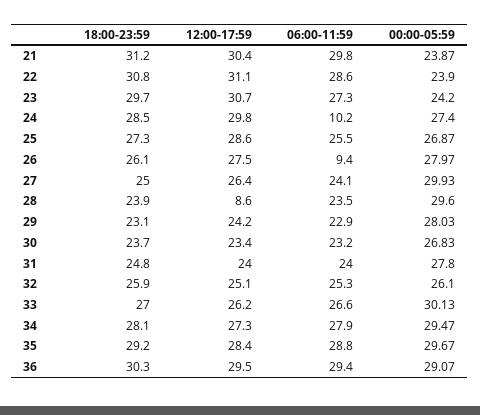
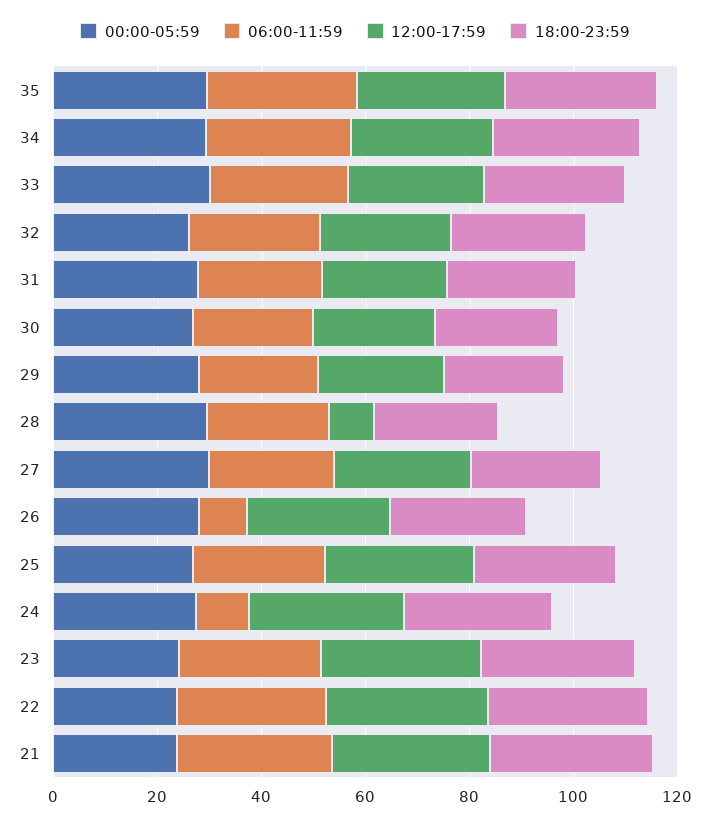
18:00-23:59, 36: 30.3 -> none
12:00-17:59, 36: 29.5 -> none
06:00-11:59, 36: 29.4 -> none
00:00-05:59, 36: 29.07 -> none

